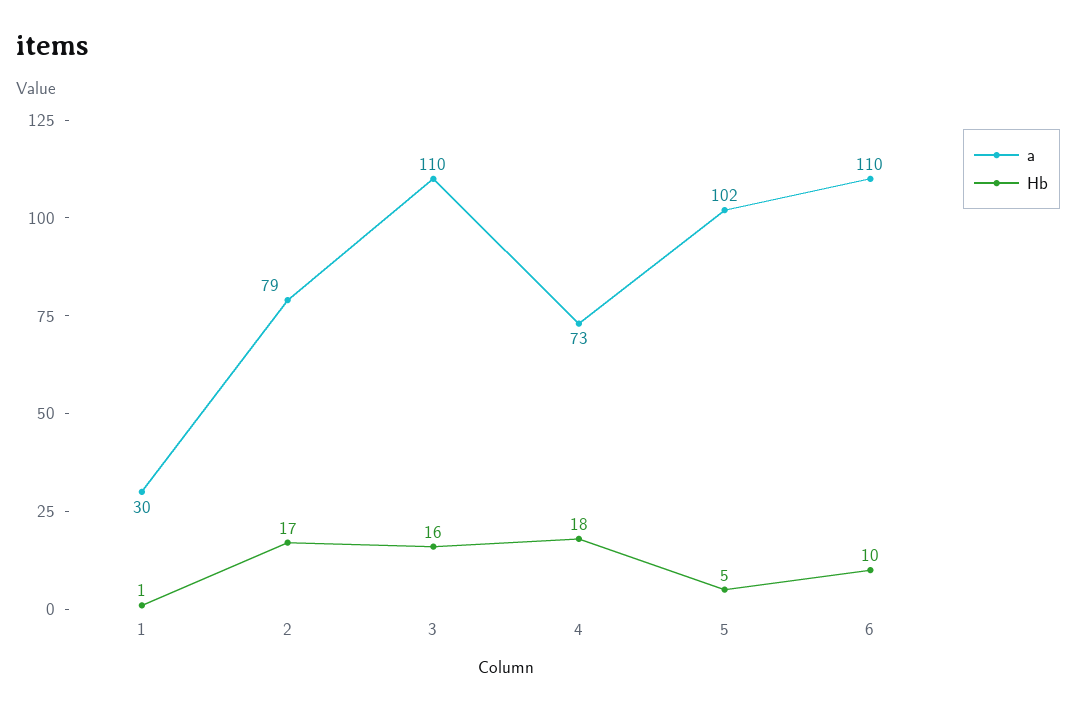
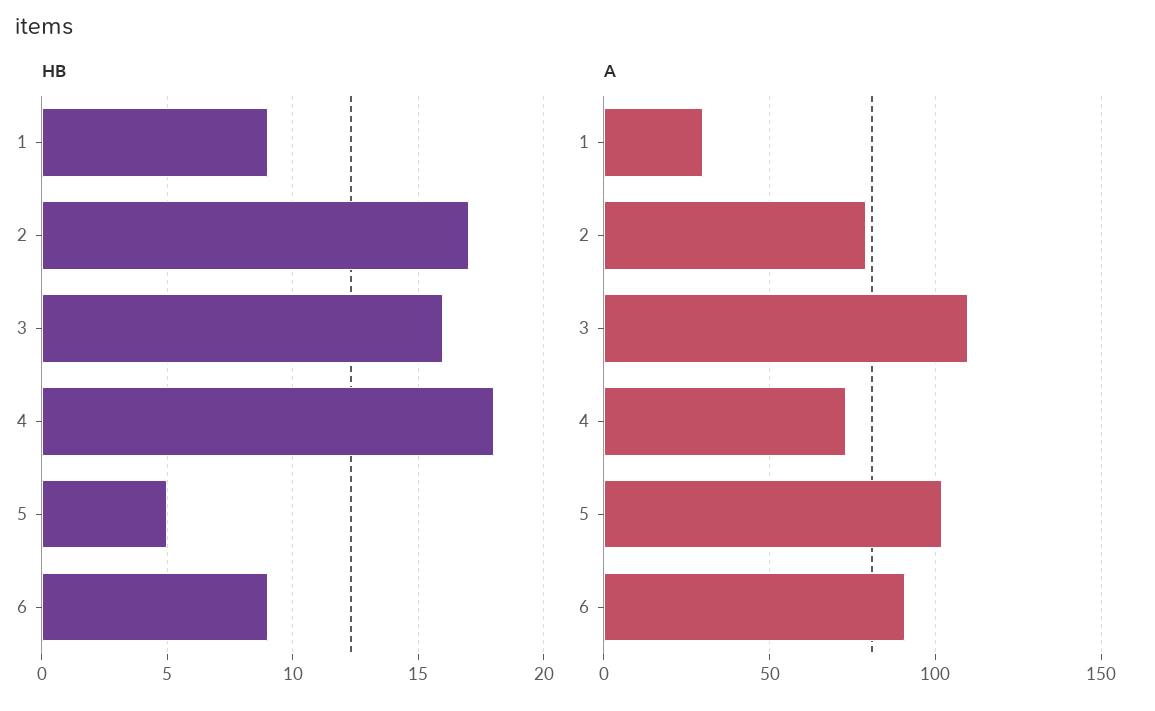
Hb, 1: 1 -> 9
a, 6: 110 -> 90
Hb, 6: 10 -> 9

